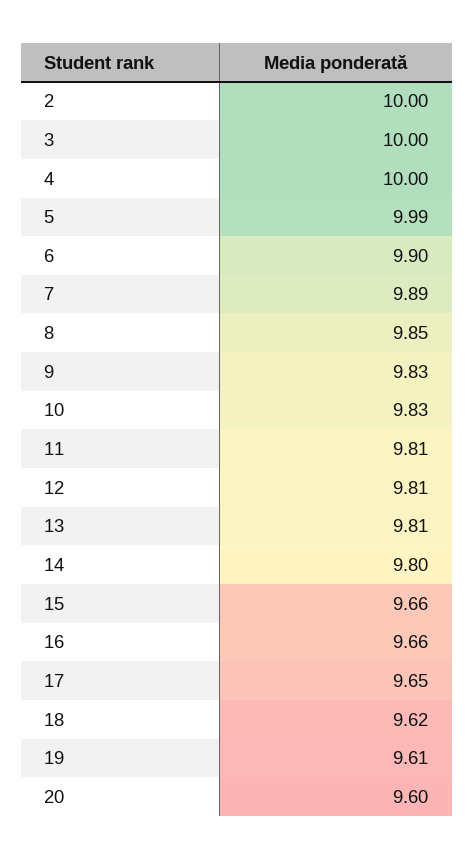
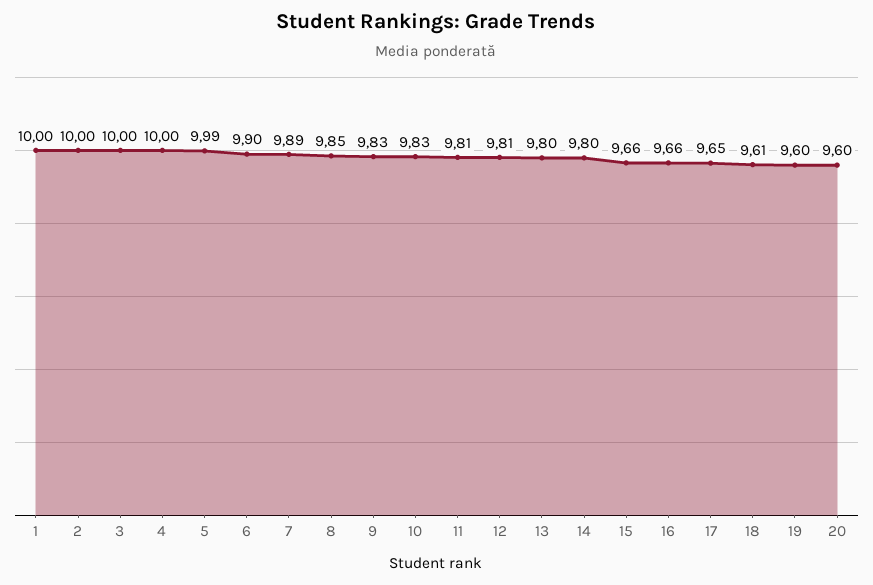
13: 9.81 -> 9.8
18: 9.62 -> 9.61
19: 9.61 -> 9.6
1: none -> 10

